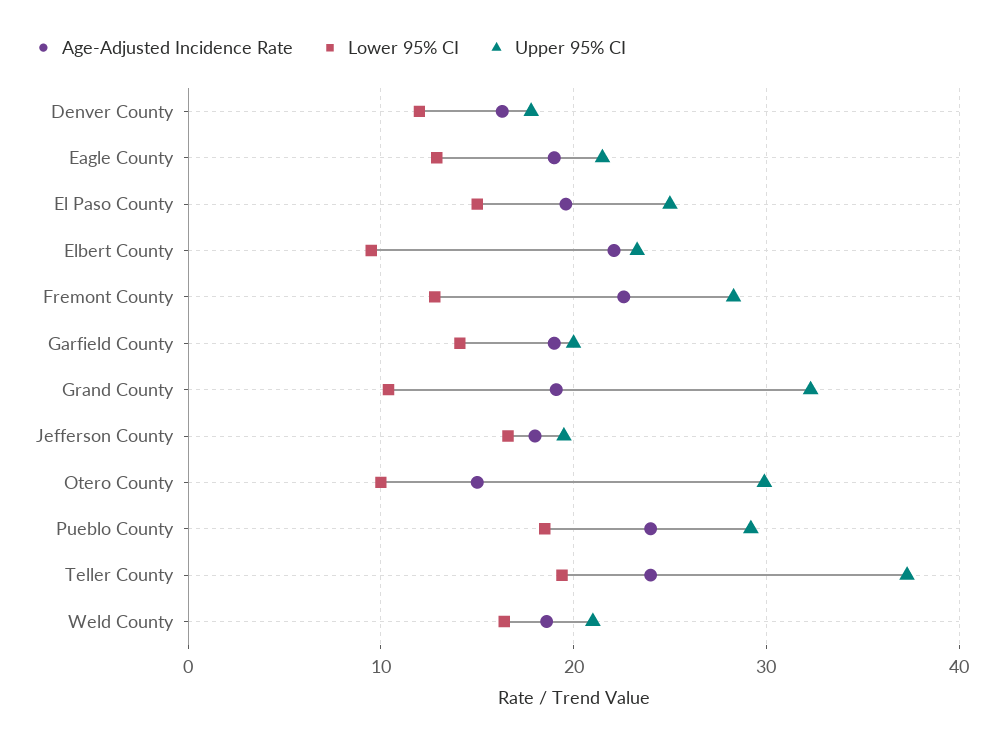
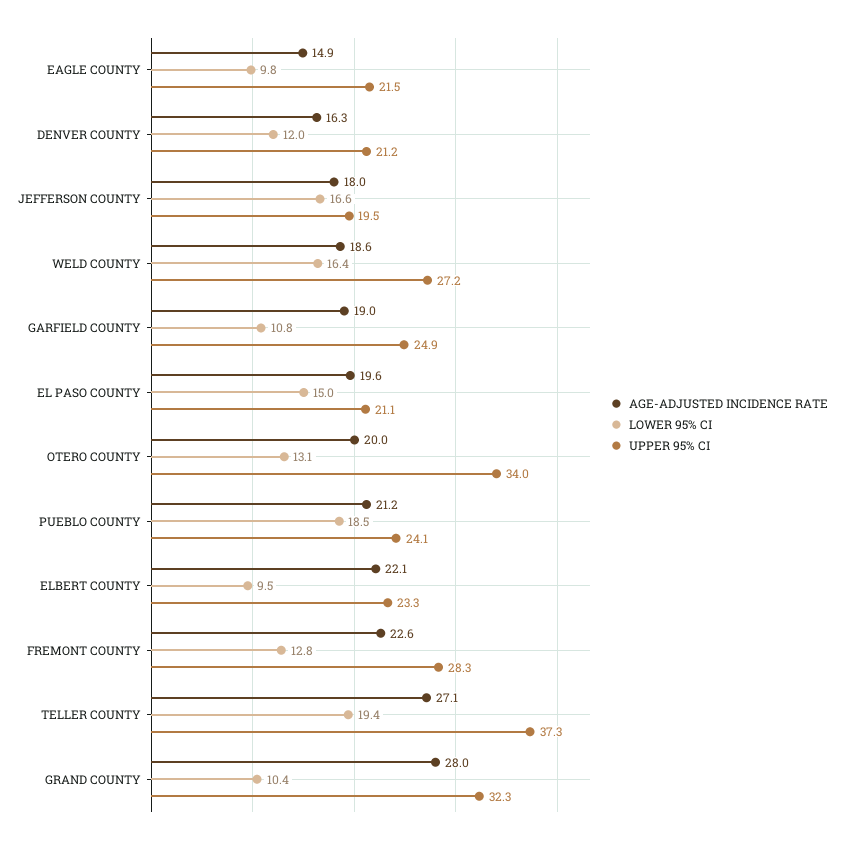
Upper 95% CI, Denver County: 18 -> 21.2
Age-Adjusted Incidence Rate, Eagle County: 19 -> 14.9
Lower 95% CI, Eagle County: 13 -> 9.8
Upper 95% CI, El Paso County: 25 -> 21.1
Lower 95% CI, Garfield County: 14 -> 10.8
Upper 95% CI, Garfield County: 20 -> 24.9
Age-Adjusted Incidence Rate, Grand County: 19 -> 28
Age-Adjusted Incidence Rate, Otero County: 15 -> 20
Lower 95% CI, Otero County: 10 -> 13.1
Upper 95% CI, Otero County: 30 -> 34
Age-Adjusted Incidence Rate, Pueblo County: 24 -> 21.2
Upper 95% CI, Pueblo County: 29 -> 24.1
Age-Adjusted Incidence Rate, Teller County: 24 -> 27.1
Upper 95% CI, Weld County: 21 -> 27.2

